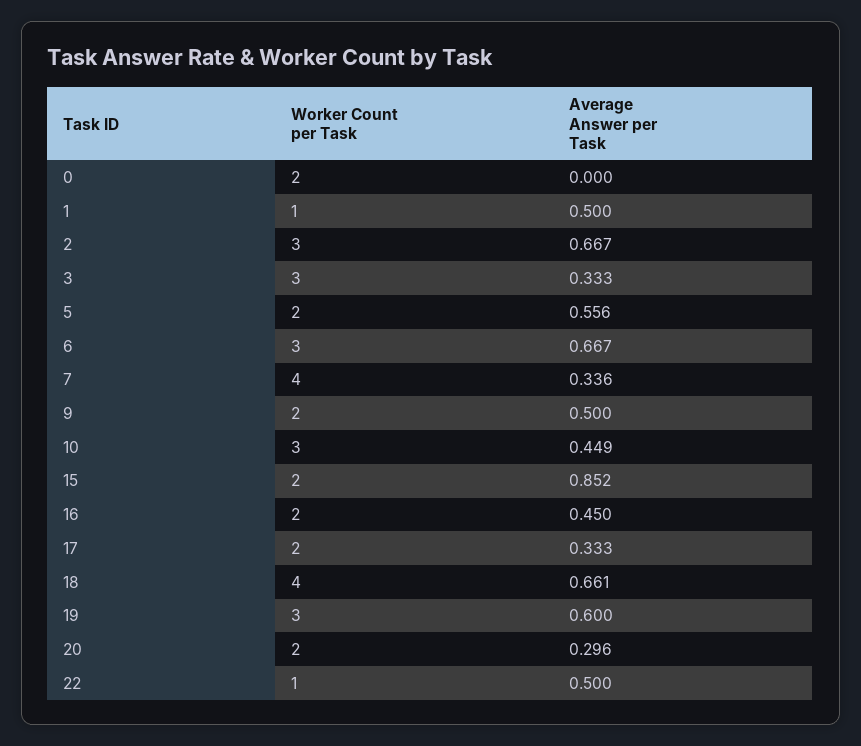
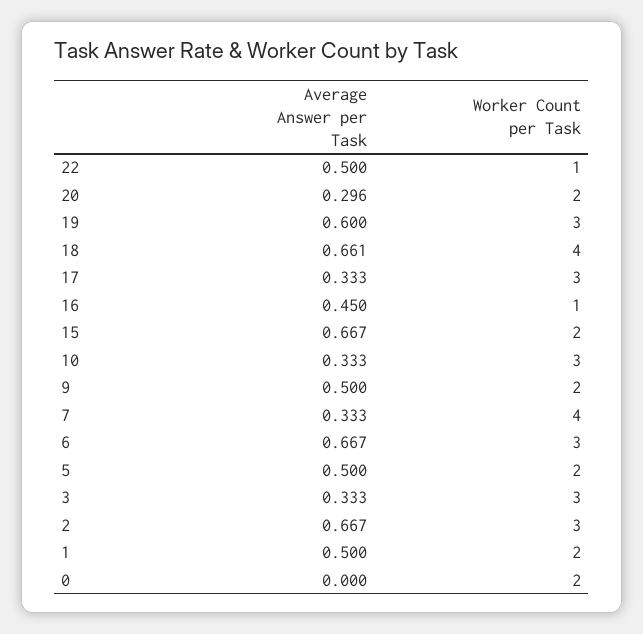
Worker Count per Task, 1: 1 -> 2
Average Answer per Task, 5: 0.556 -> 0.5
Average Answer per Task, 7: 0.336 -> 0.333
Average Answer per Task, 10: 0.449 -> 0.333
Average Answer per Task, 15: 0.852 -> 0.667
Worker Count per Task, 16: 2 -> 1
Worker Count per Task, 17: 2 -> 3

